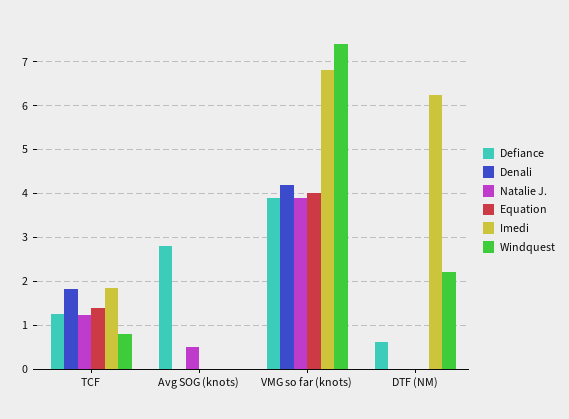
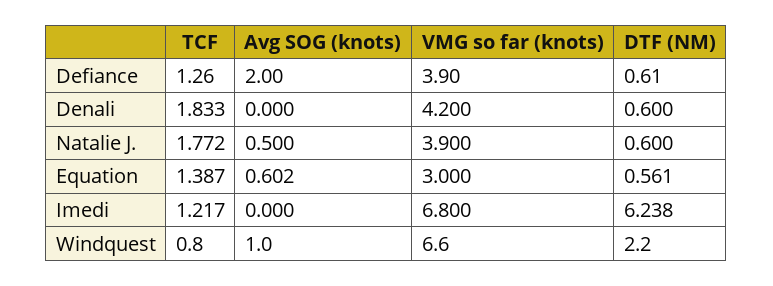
Natalie J., TCF: 1.2 -> 1.772
Imedi, TCF: 1.8 -> 1.217
Defiance, Avg SOG (knots): 2.8 -> 2
Equation, Avg SOG (knots): 0 -> 0.602
Windquest, Avg SOG (knots): 0 -> 1
Equation, VMG so far (knots): 4 -> 3
Windquest, VMG so far (knots): 7.4 -> 6.6
Denali, DTF (NM): 0 -> 0.6
Natalie J., DTF (NM): 0 -> 0.6
Equation, DTF (NM): 0 -> 0.561

